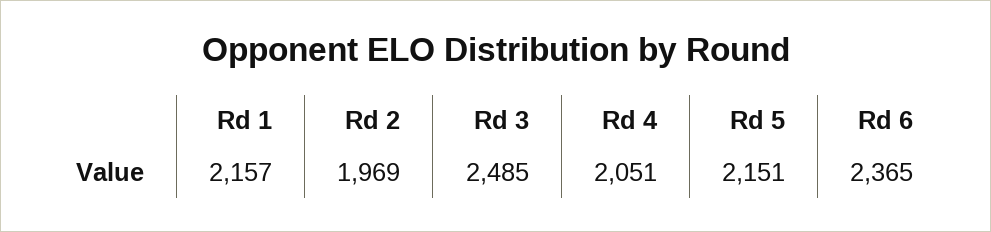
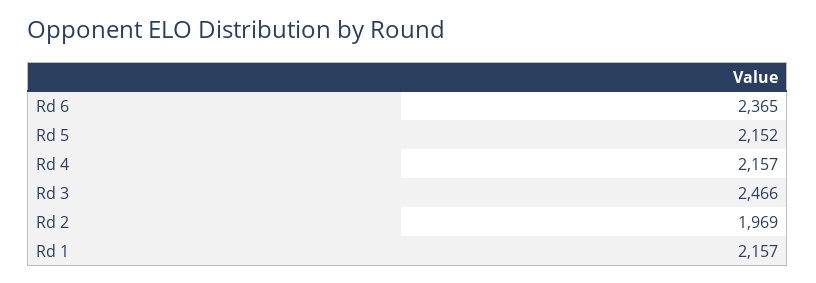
Rd 3: 2485 -> 2466
Rd 4: 2051 -> 2157
Rd 5: 2151 -> 2152

